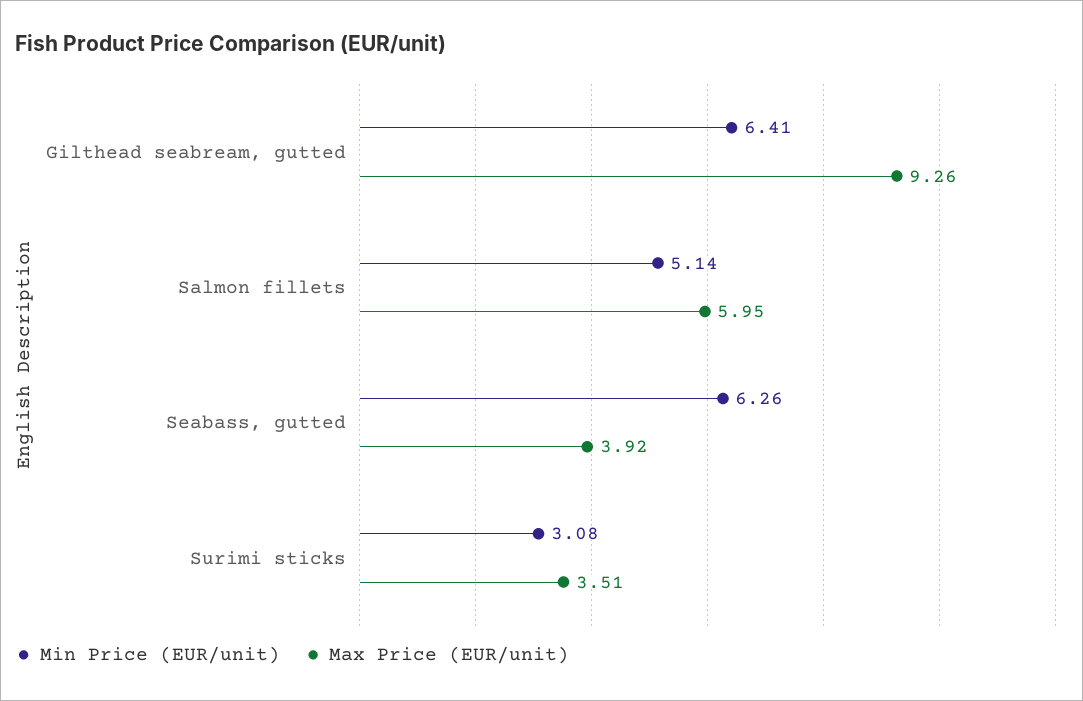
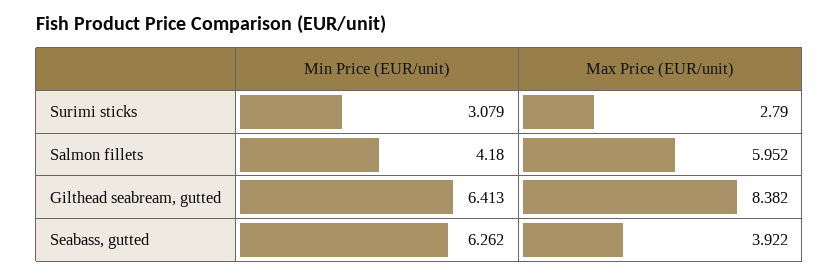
Max Price (EUR/unit), Gilthead seabream, gutted: 9.26 -> 8.382
Min Price (EUR/unit), Salmon fillets: 5.14 -> 4.18
Max Price (EUR/unit), Surimi sticks: 3.51 -> 2.79

